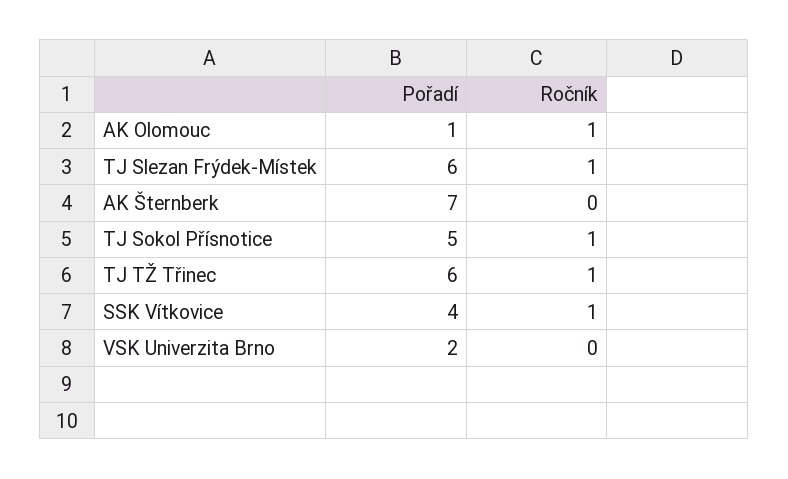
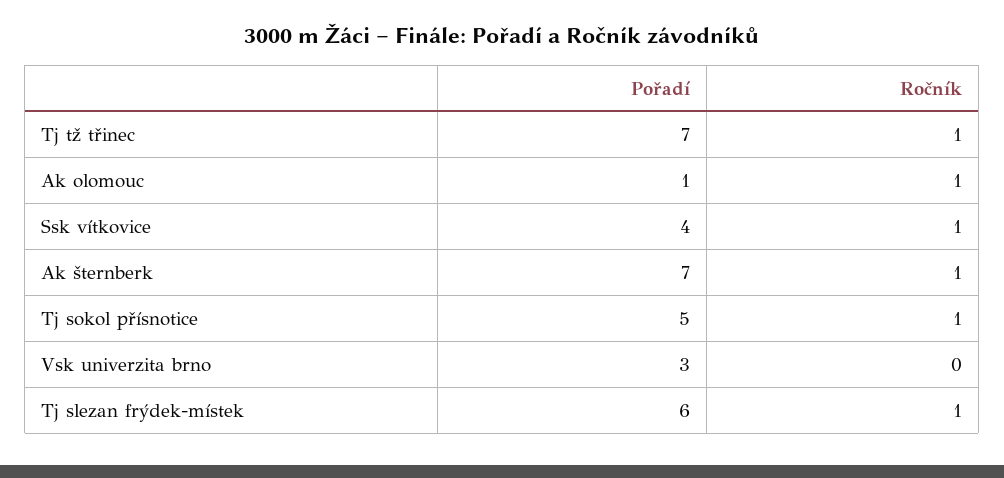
Ročník, AK Šternberk: 0 -> 1
Pořadí, TJ TŽ Třinec: 6 -> 7
Pořadí, VSK Univerzita Brno: 2 -> 3

